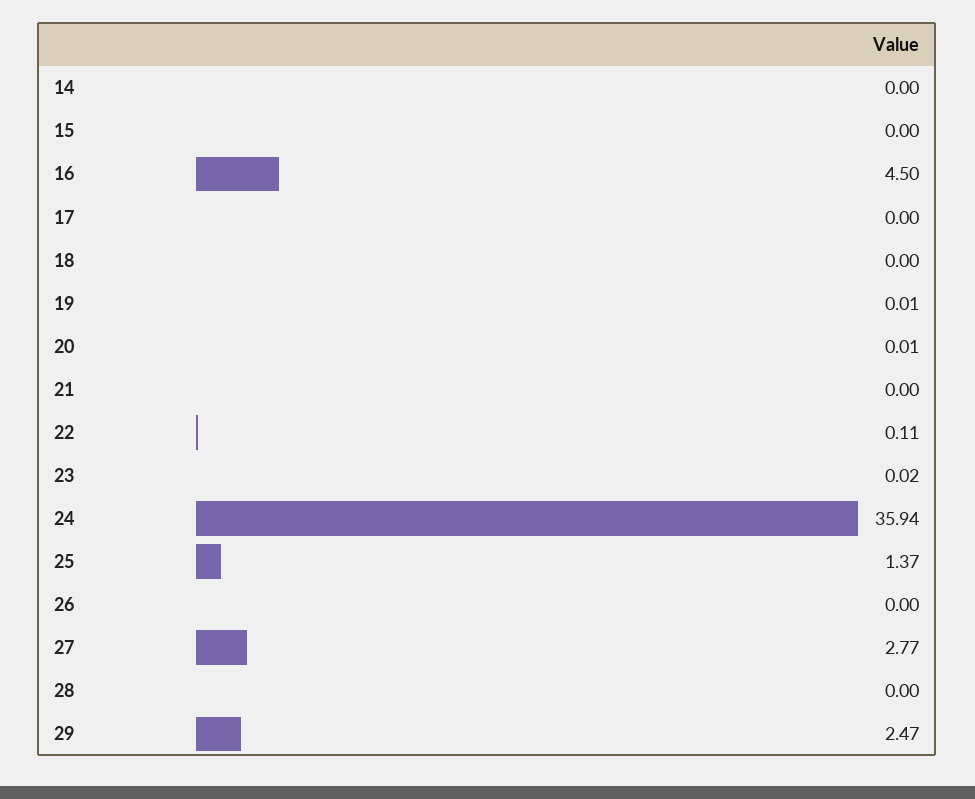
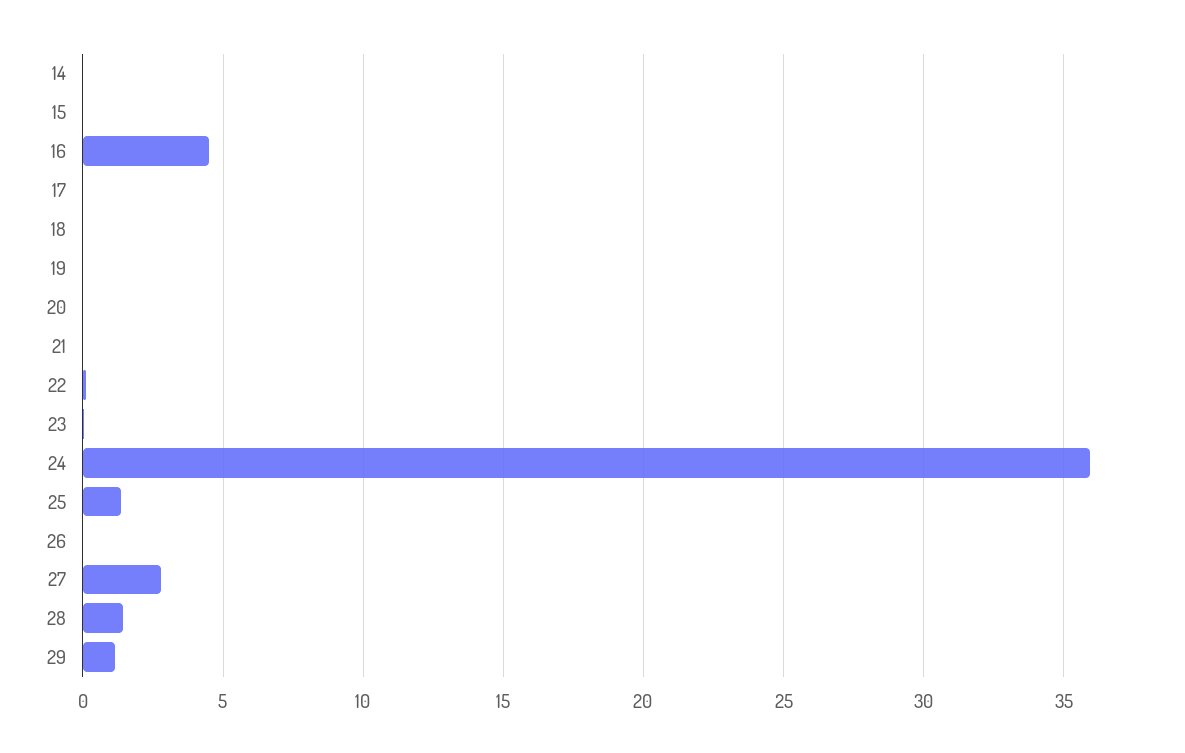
28: 0 -> 1.5
29: 2.47 -> 1

